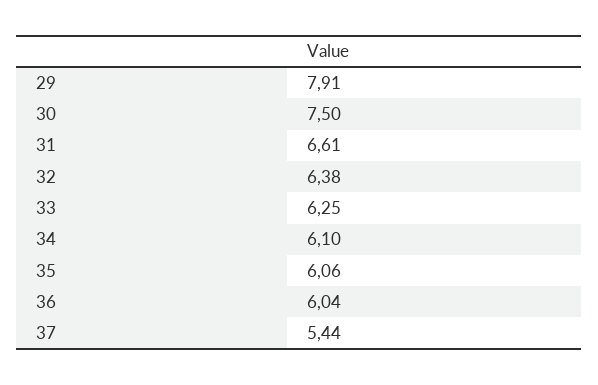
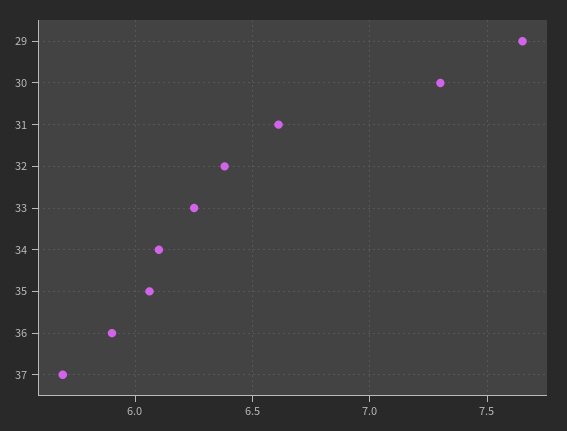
29: 7.91 -> 7.65
30: 7.5 -> 7.3
36: 6.04 -> 5.9
37: 5.44 -> 5.7

